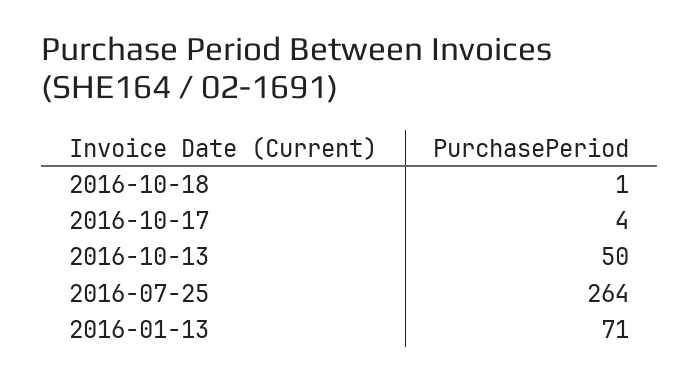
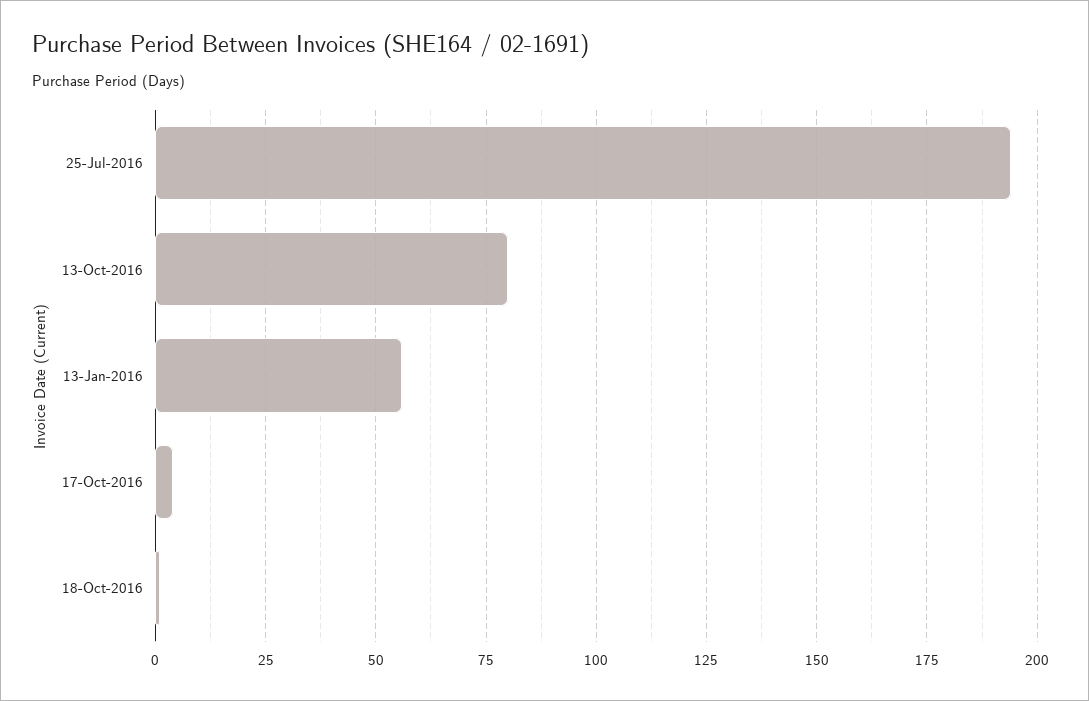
2016-10-13: 50 -> 80
2016-07-25: 264 -> 195
2016-01-13: 71 -> 55

